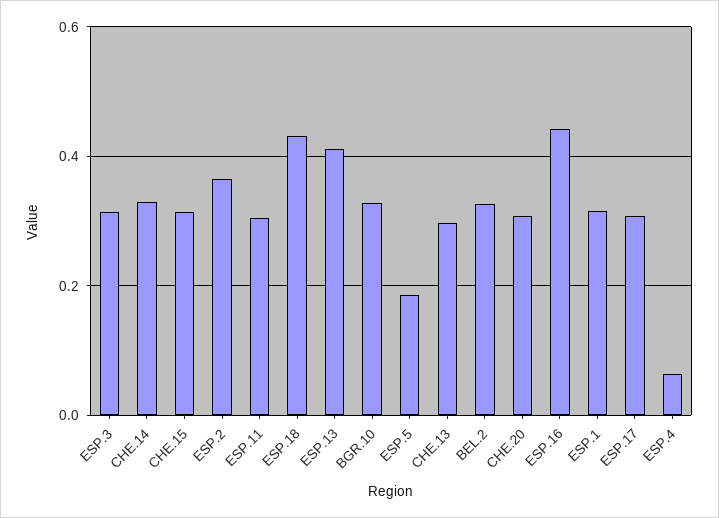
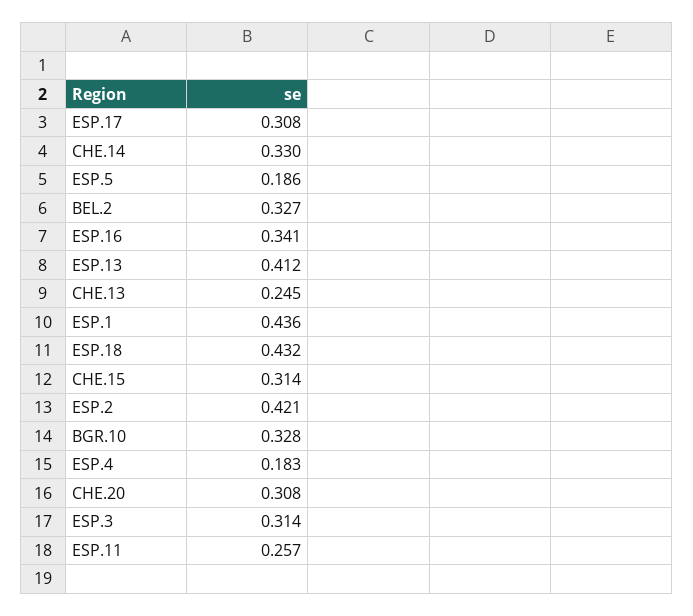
ESP.2: 0.36 -> 0.421
ESP.11: 0.3 -> 0.257
CHE.13: 0.3 -> 0.245
ESP.16: 0.44 -> 0.341
ESP.1: 0.32 -> 0.436
ESP.4: 0.06 -> 0.183

